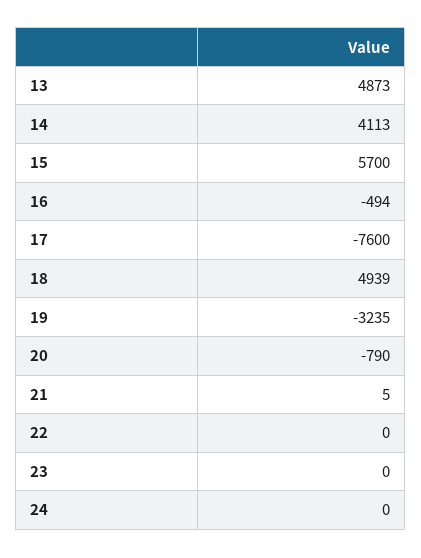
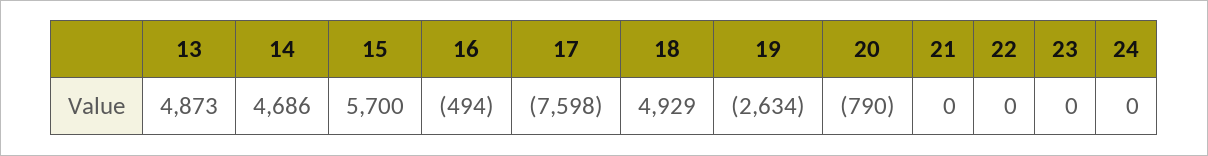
14: 4113 -> 4686
17: -7600 -> -7598
18: 4939 -> 4929
19: -3235 -> -2634
21: 5 -> 0

